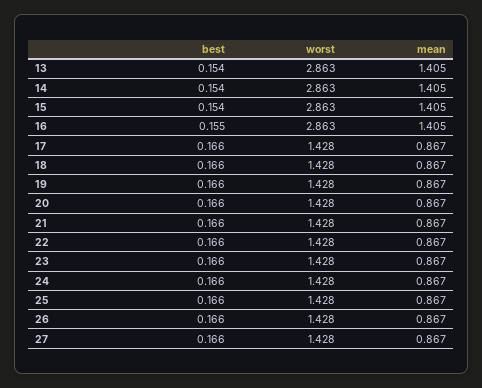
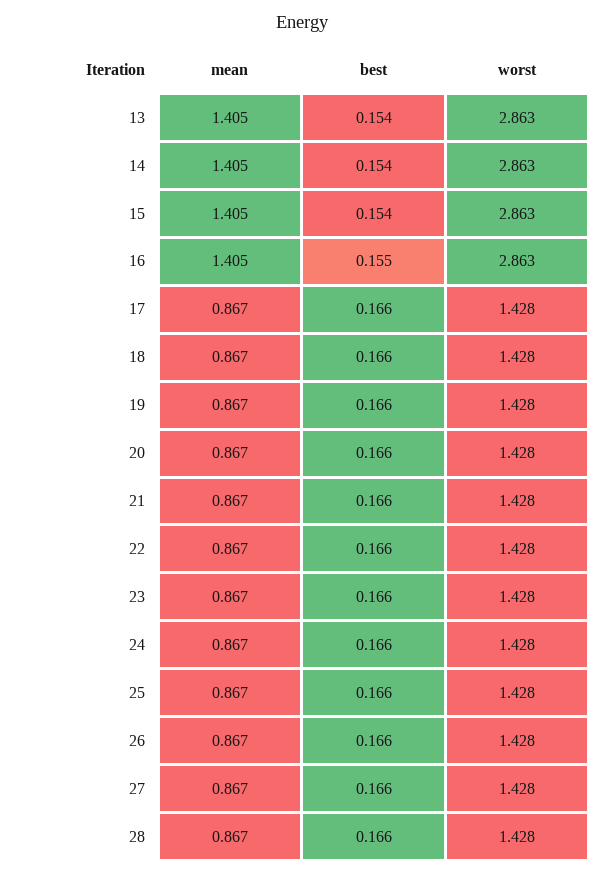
mean, 28: none -> 0.867
best, 28: none -> 0.166
worst, 28: none -> 1.428

